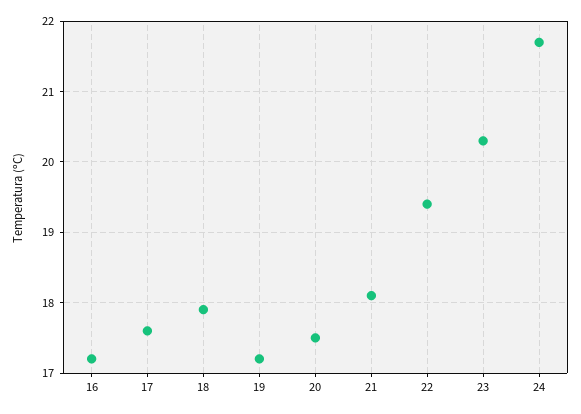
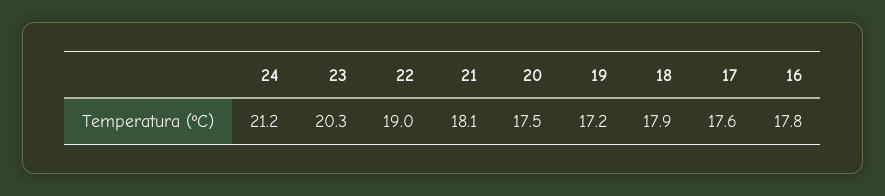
16: 17.2 -> 17.8
22: 19.4 -> 19
24: 21.7 -> 21.2

